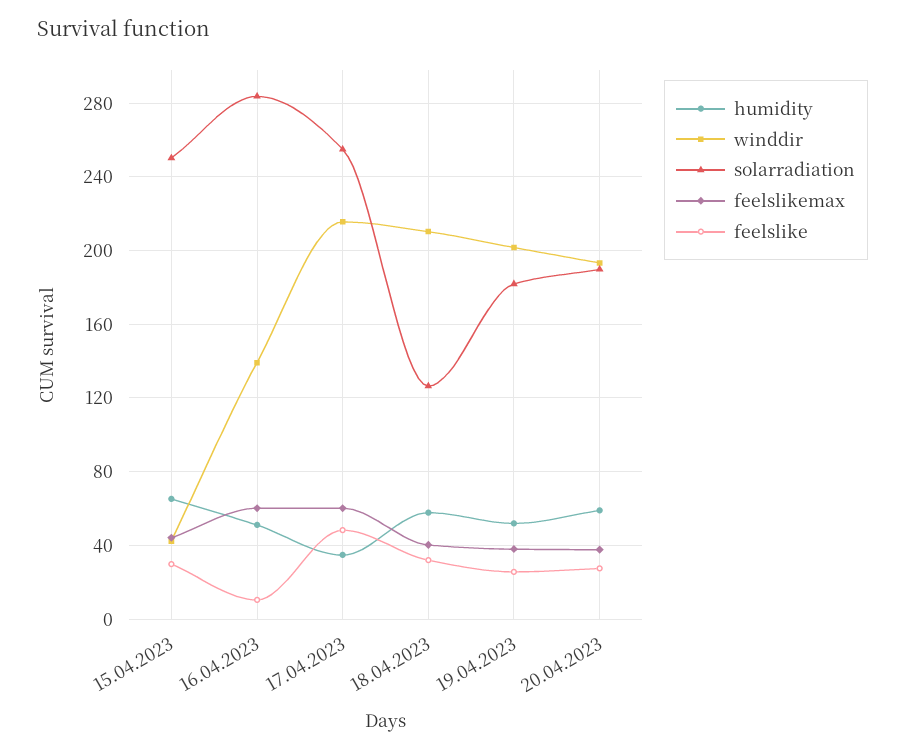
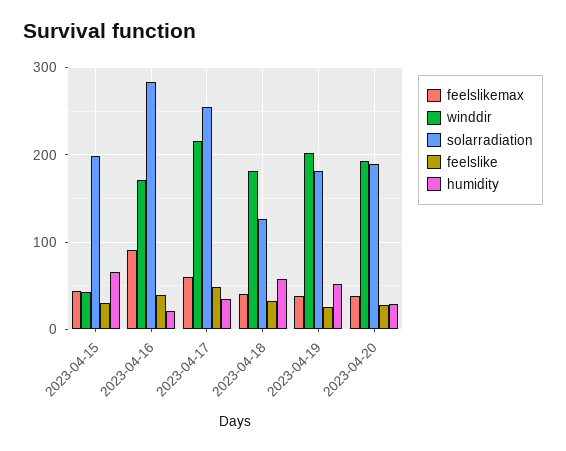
solarradiation, 15.04.2023: 250 -> 200
humidity, 16.04.2023: 50 -> 20
winddir, 16.04.2023: 140 -> 170
feelslikemax, 16.04.2023: 60 -> 90
feelslike, 16.04.2023: 10 -> 40
winddir, 18.04.2023: 210 -> 180
humidity, 20.04.2023: 60 -> 30

